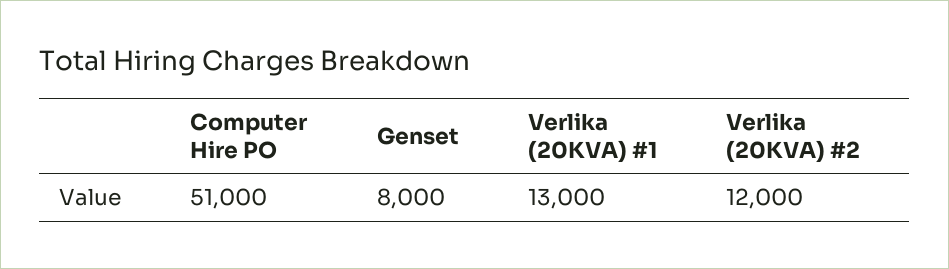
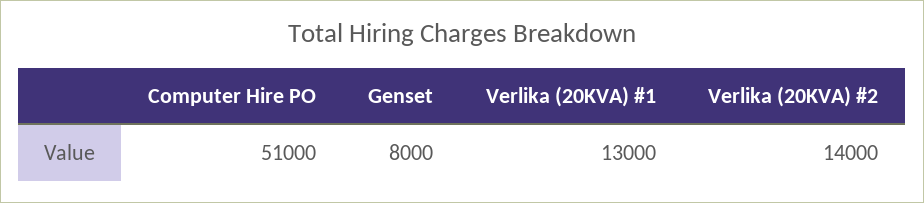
Verlika (20KVA) #2: 12000 -> 14000

